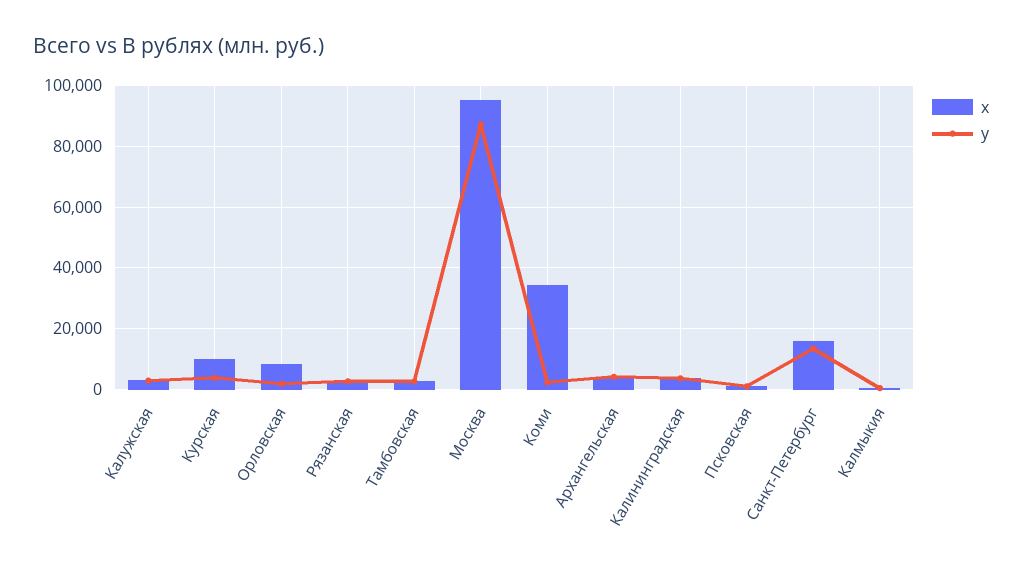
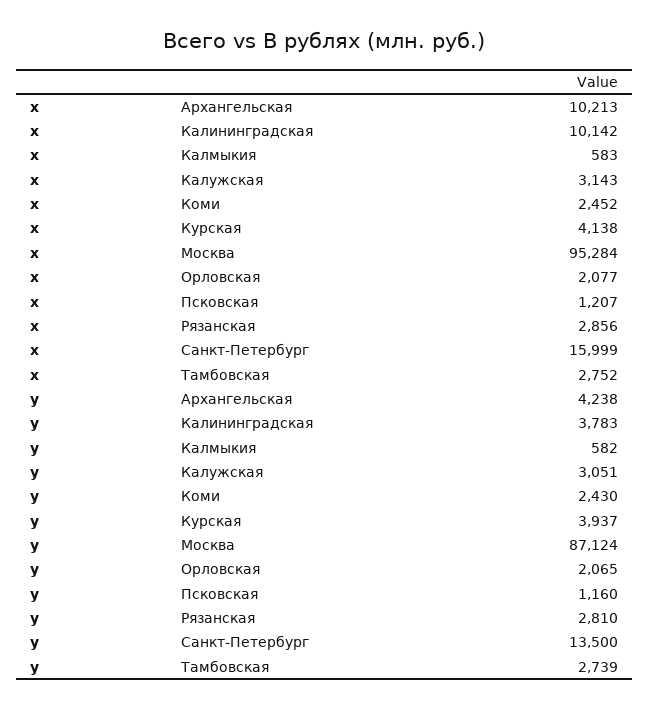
x, Курская: 10000 -> 4138
x, Орловская: 8000 -> 2077
x, Коми: 34000 -> 2452
x, Архангельская: 4000 -> 10213
x, Калининградская: 4000 -> 10142

